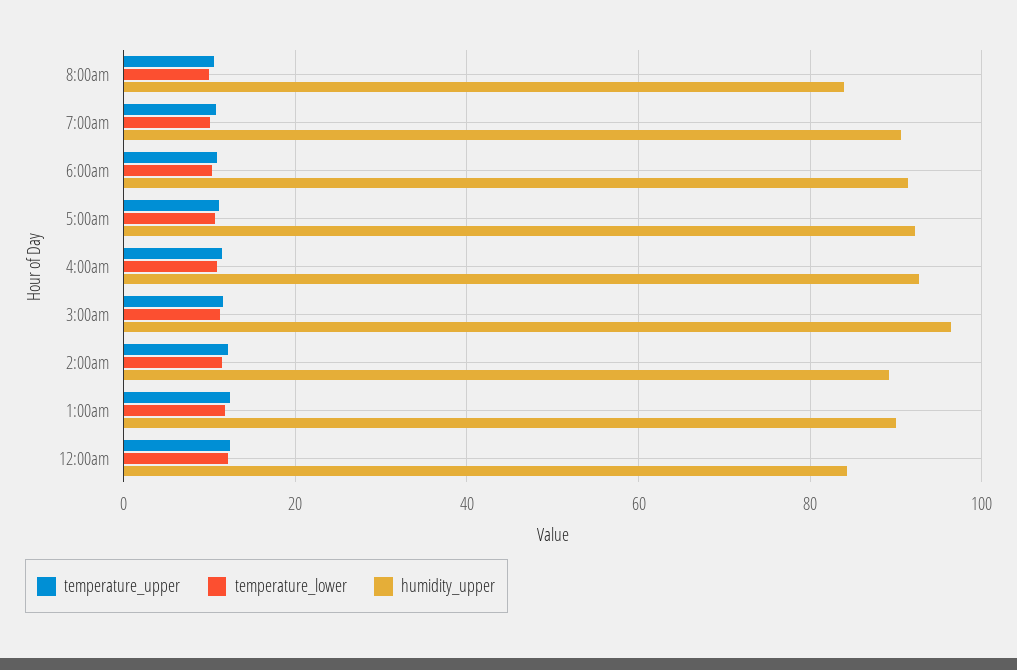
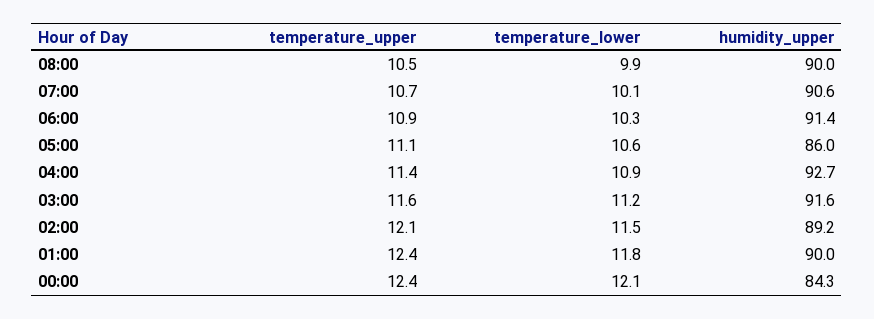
humidity_upper, 8:00am: 84 -> 90
humidity_upper, 5:00am: 92 -> 86
humidity_upper, 3:00am: 96 -> 91.6

